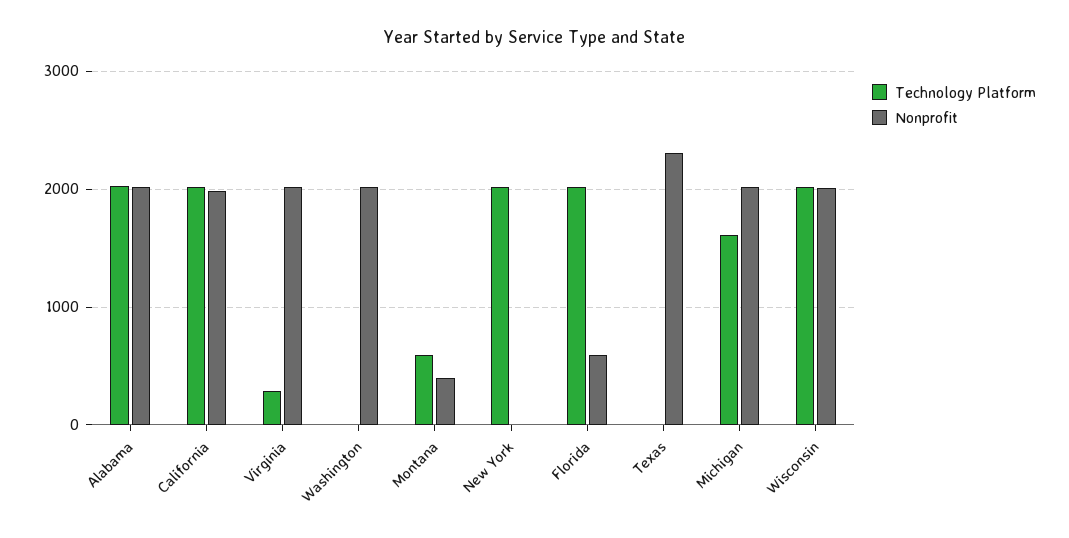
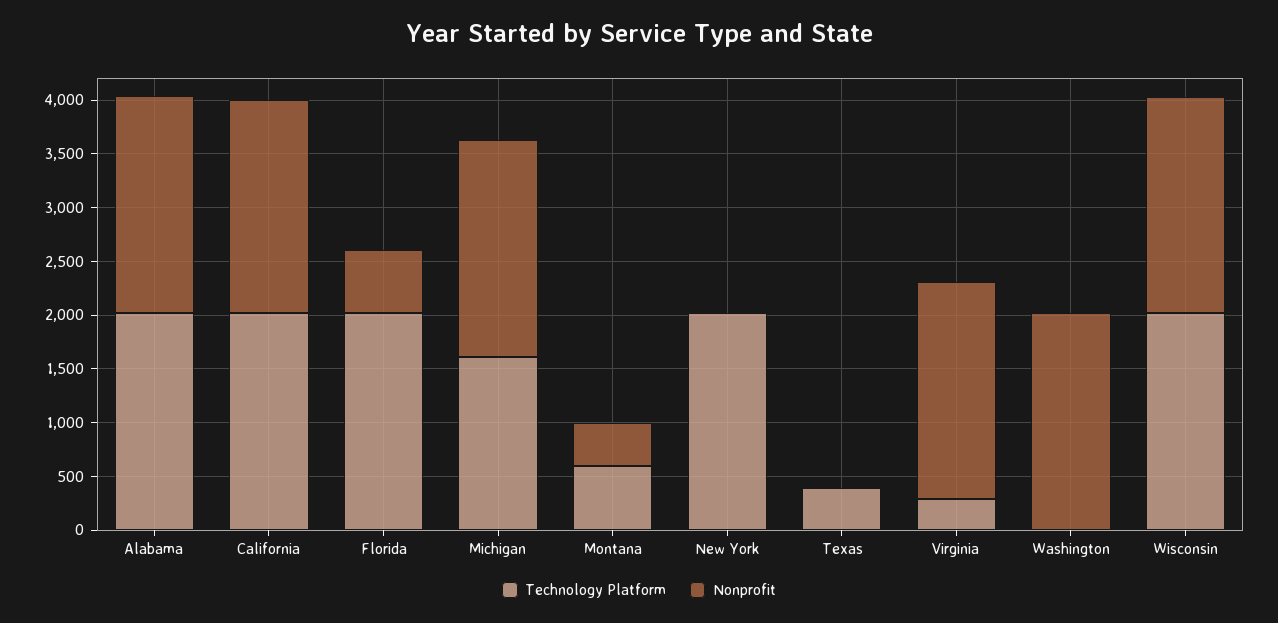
Technology Platform, Texas: 0 -> 400
Nonprofit, Texas: 2300 -> 0

